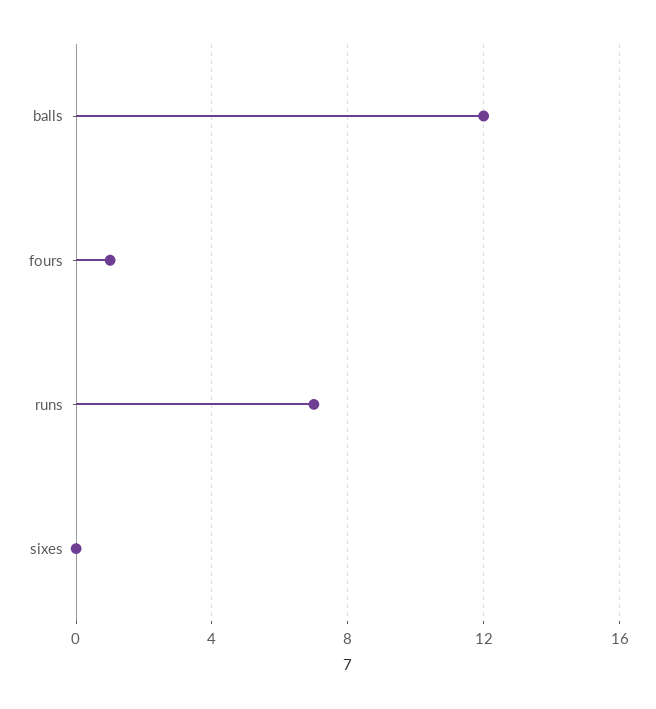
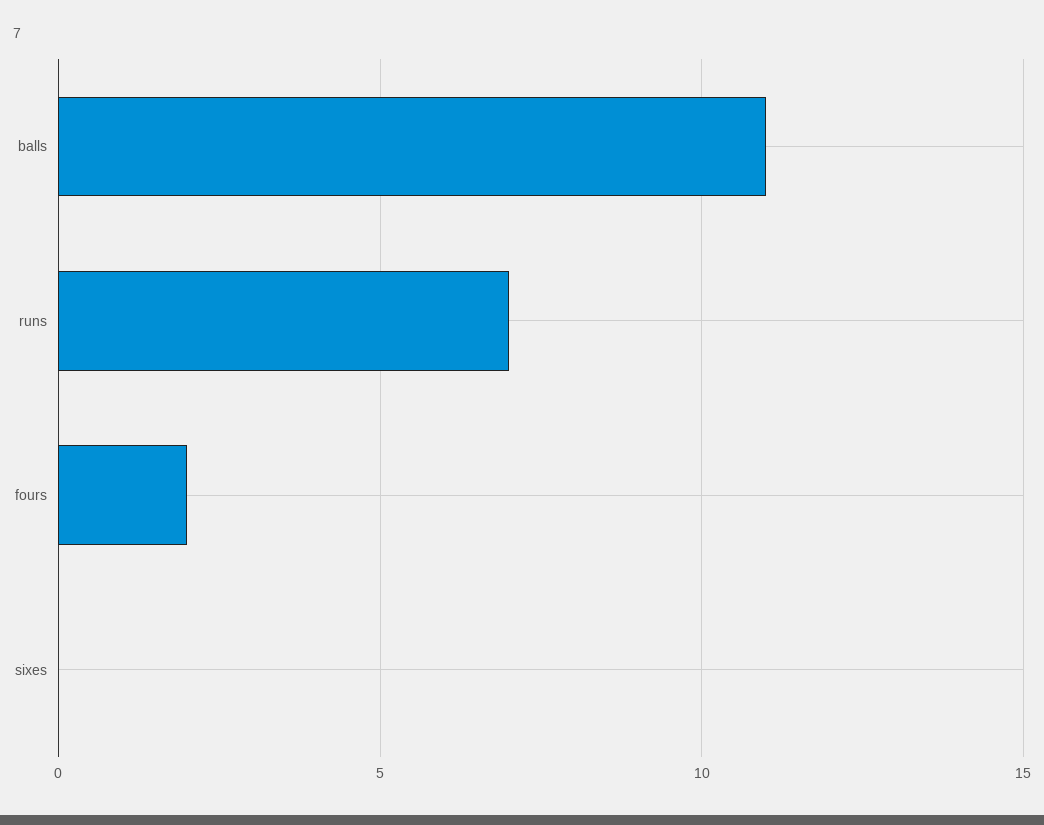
balls: 12 -> 11
fours: 1 -> 2

